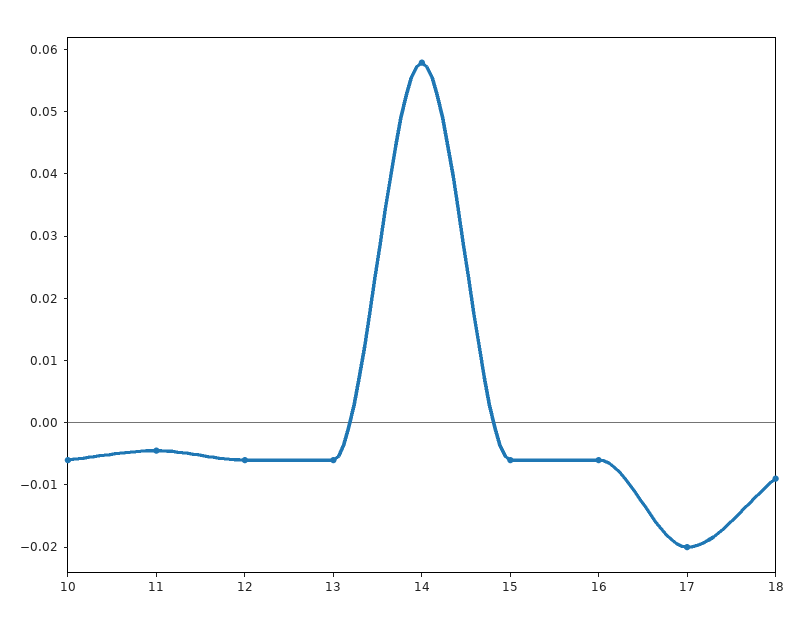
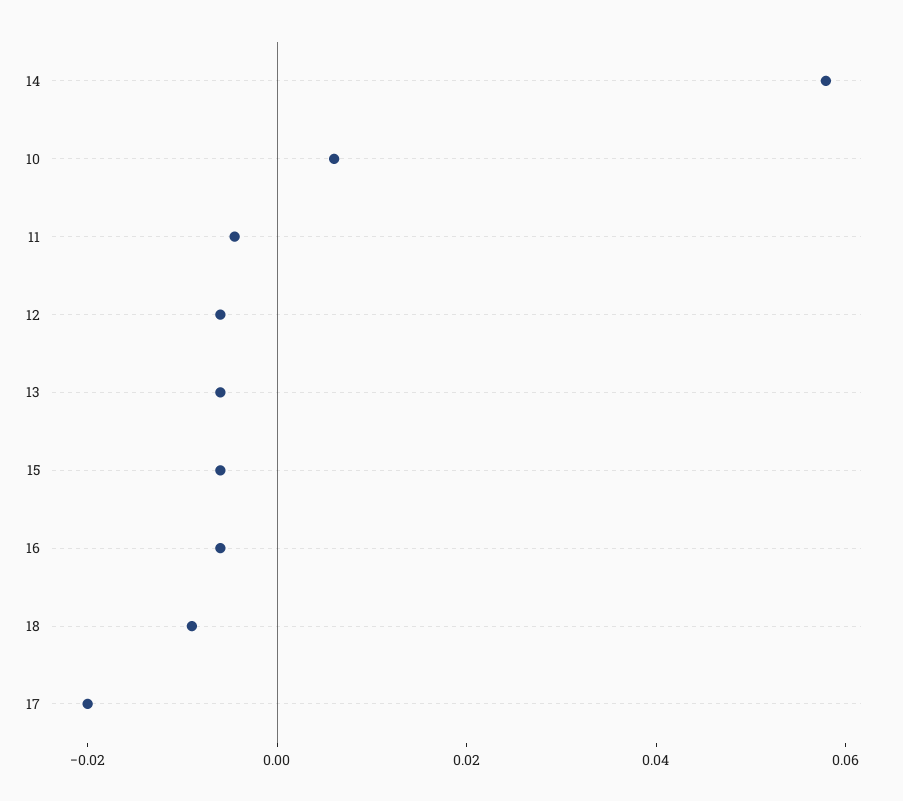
10: -0.006 -> 0.005

